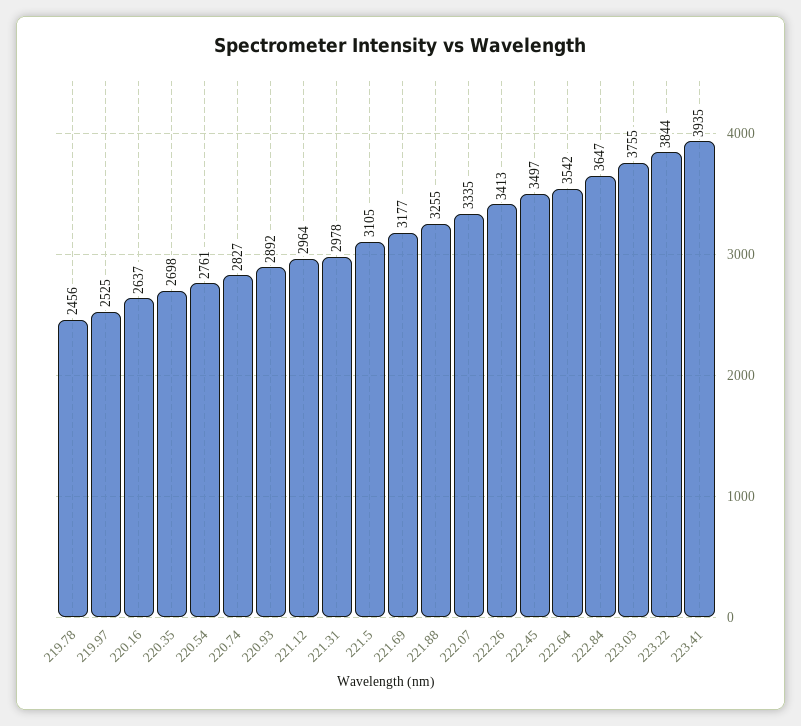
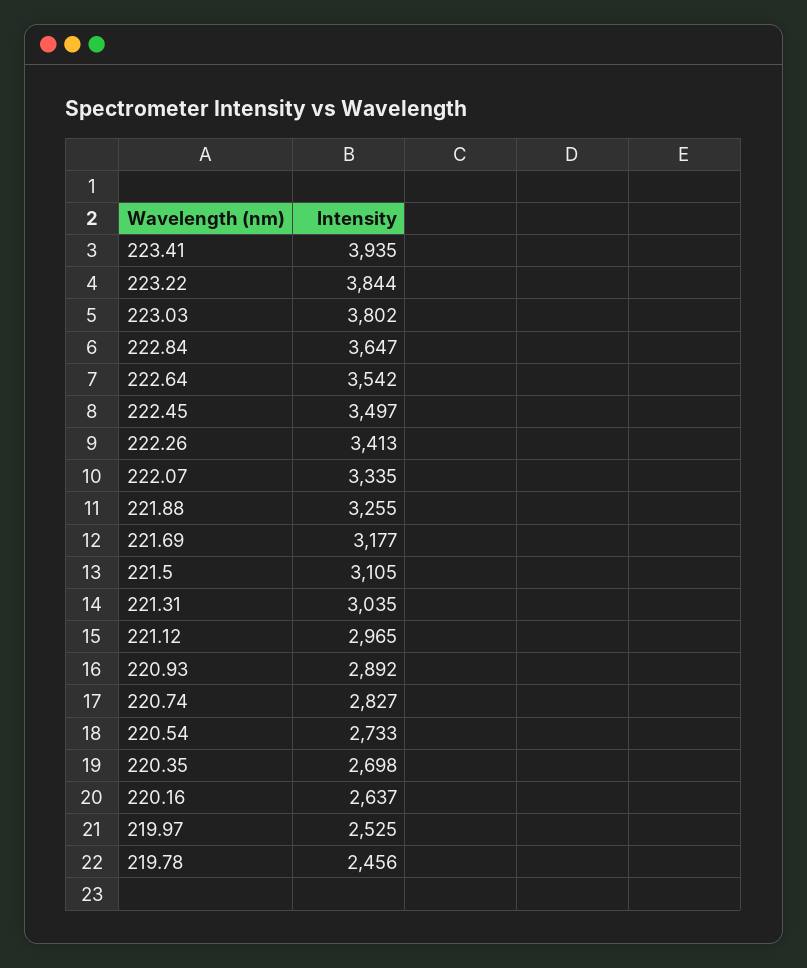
220.54: 2761 -> 2733
221.12: 2964 -> 2965
221.31: 2978 -> 3035
223.03: 3755 -> 3802

